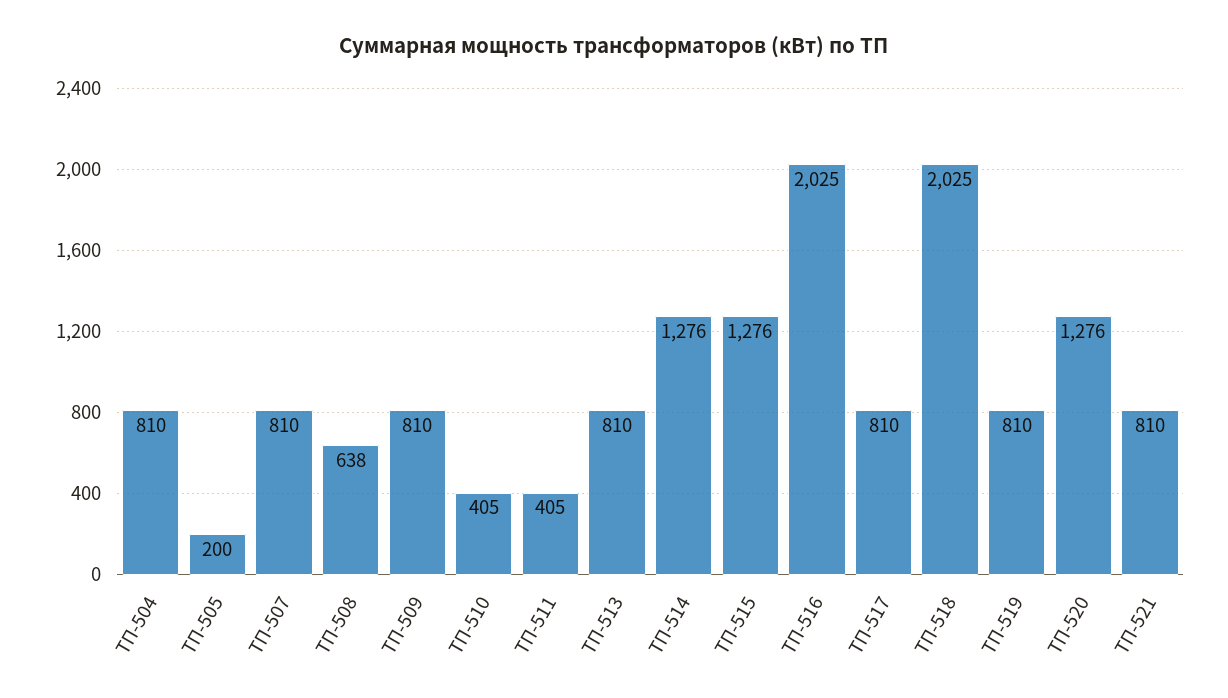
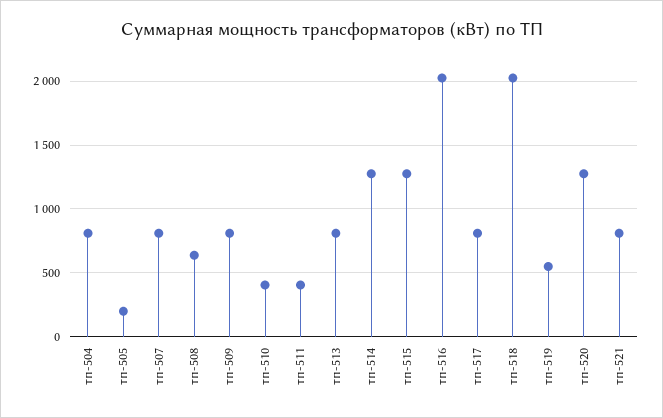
ТП-519: 810 -> 550

